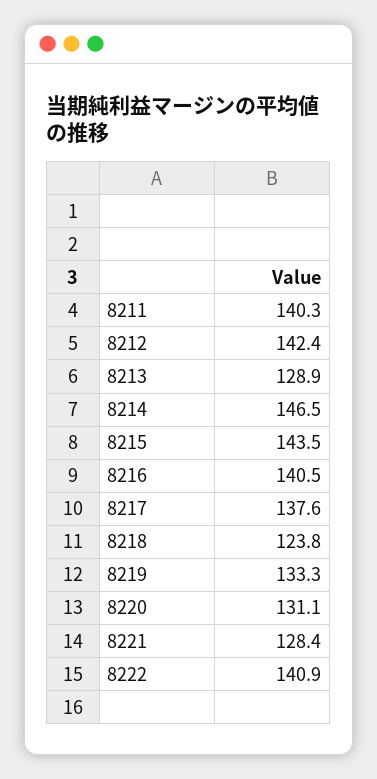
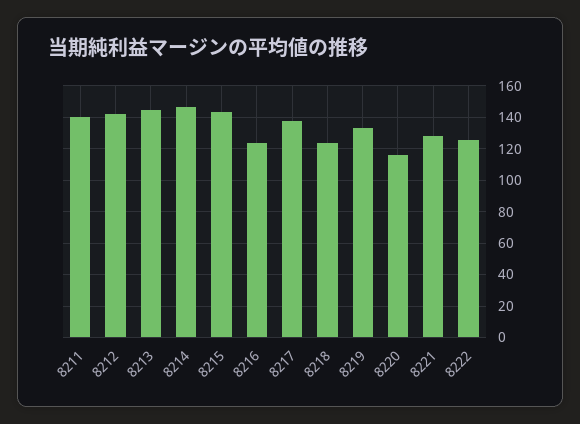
8213: 128.9 -> 145
8216: 140.5 -> 125
8220: 131.1 -> 115
8222: 140.9 -> 125

